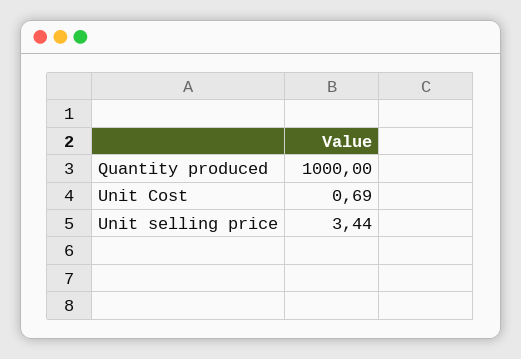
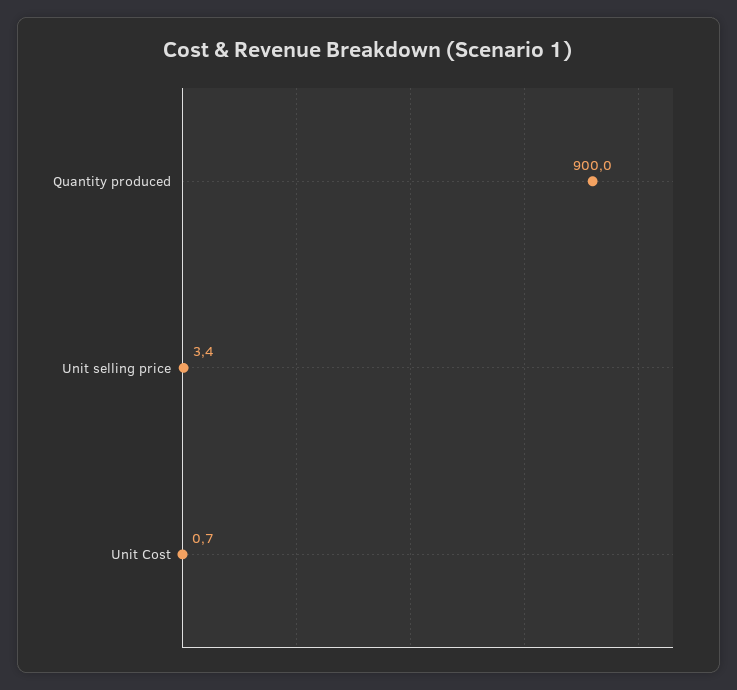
Quantity produced: 1000 -> 900

